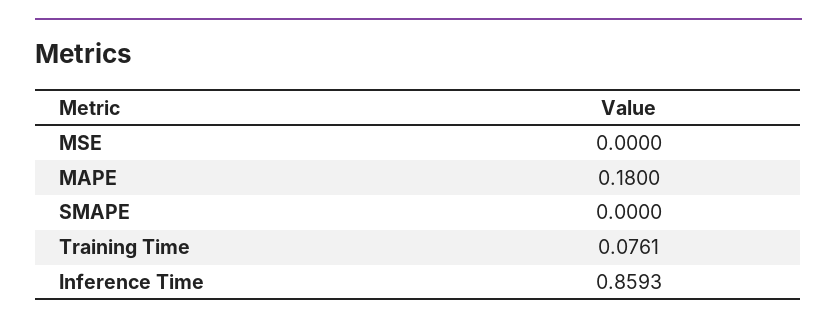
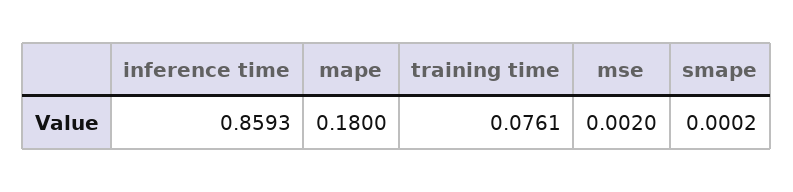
MSE: 0 -> 0.002
SMAPE: 0 -> 0.0002

